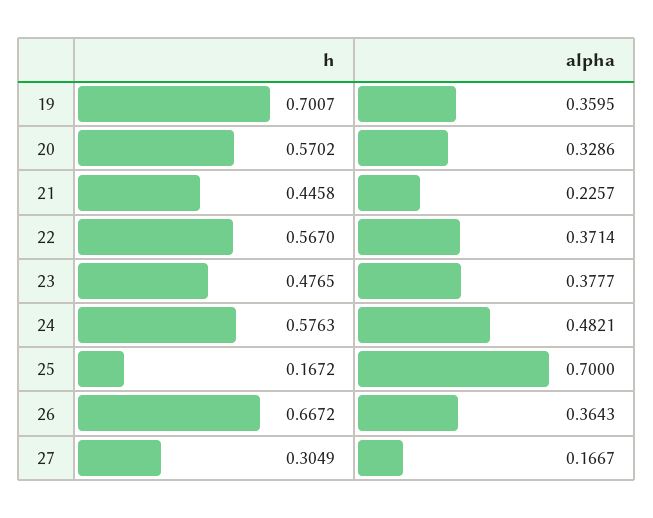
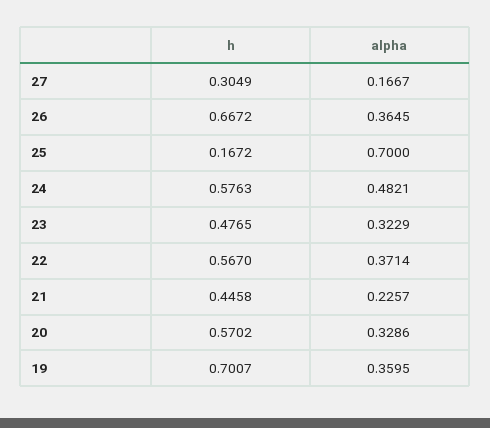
alpha, 23: 0.3777 -> 0.3229
alpha, 26: 0.3643 -> 0.3645

